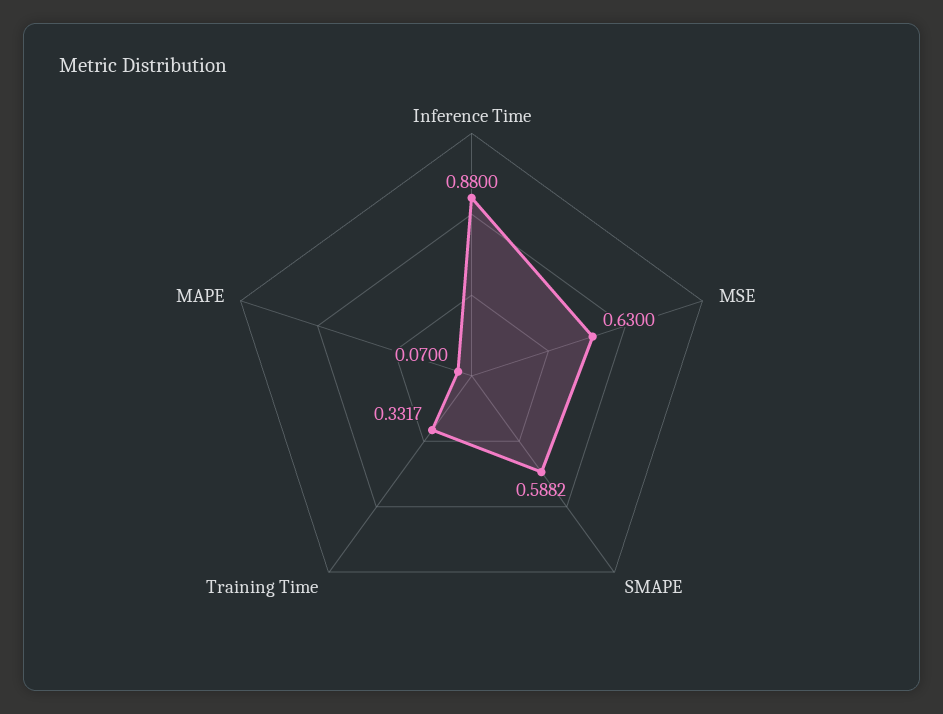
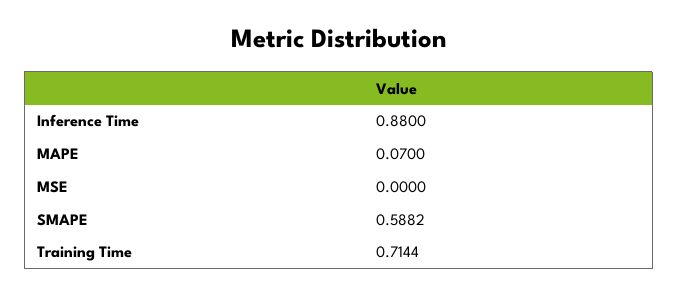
MSE: 0.63 -> 0
Training Time: 0.3317 -> 0.7144

